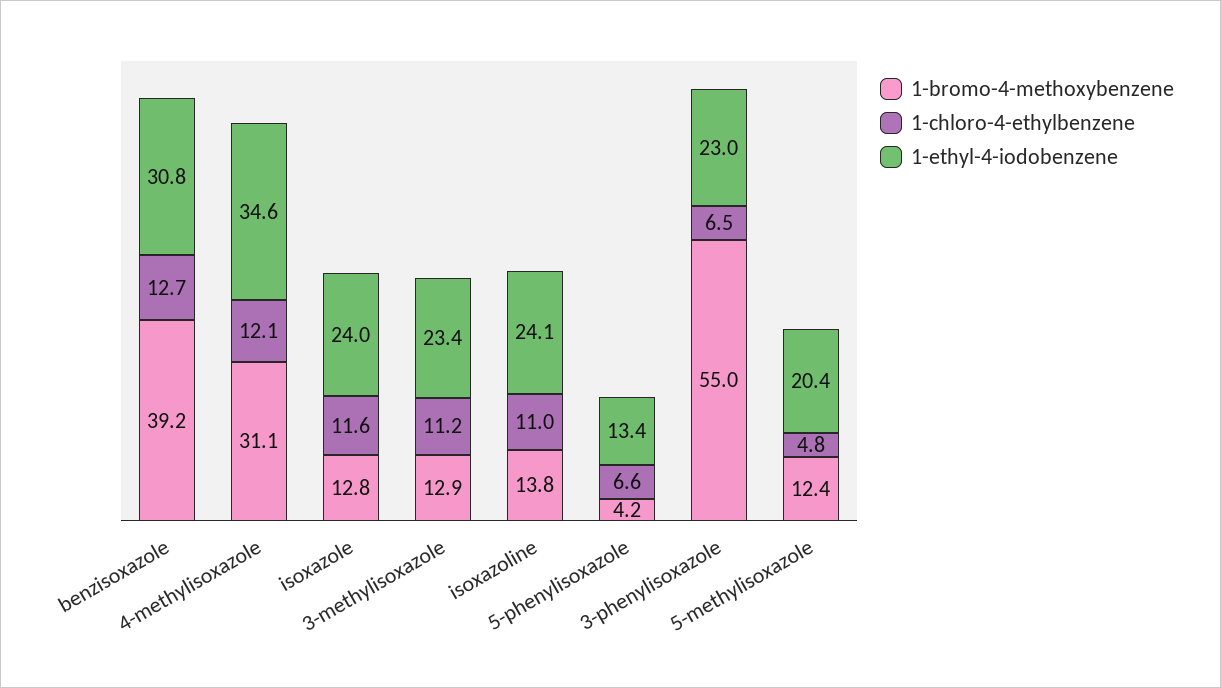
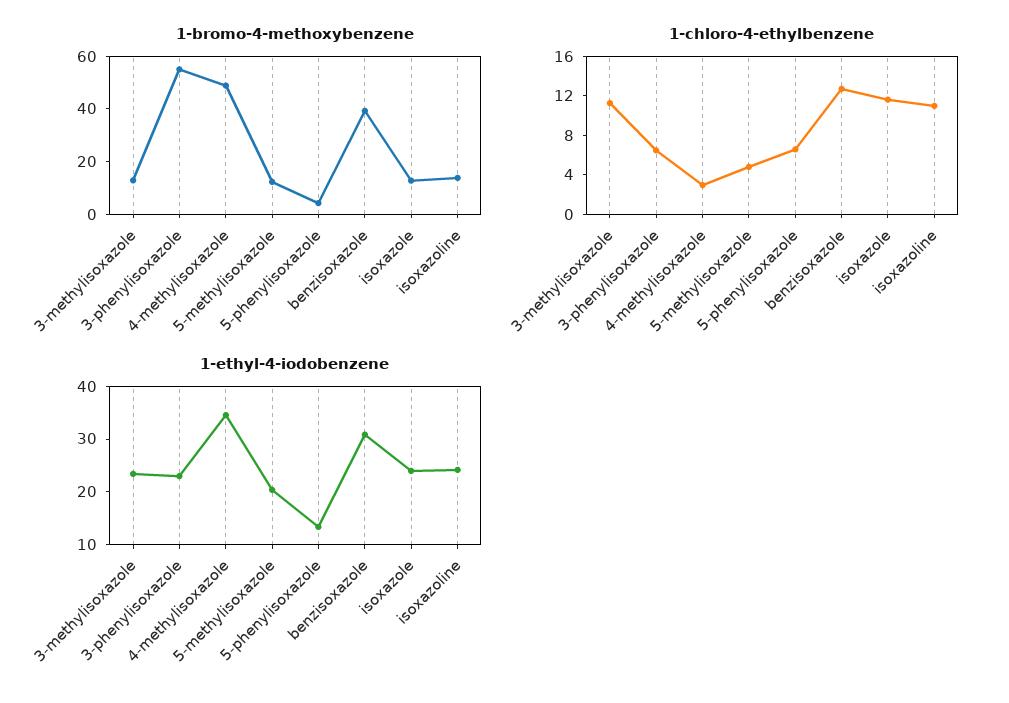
1-bromo-4-methoxybenzene, 4-methylisoxazole: 31.1 -> 50
1-chloro-4-ethylbenzene, 4-methylisoxazole: 12.1 -> 3

